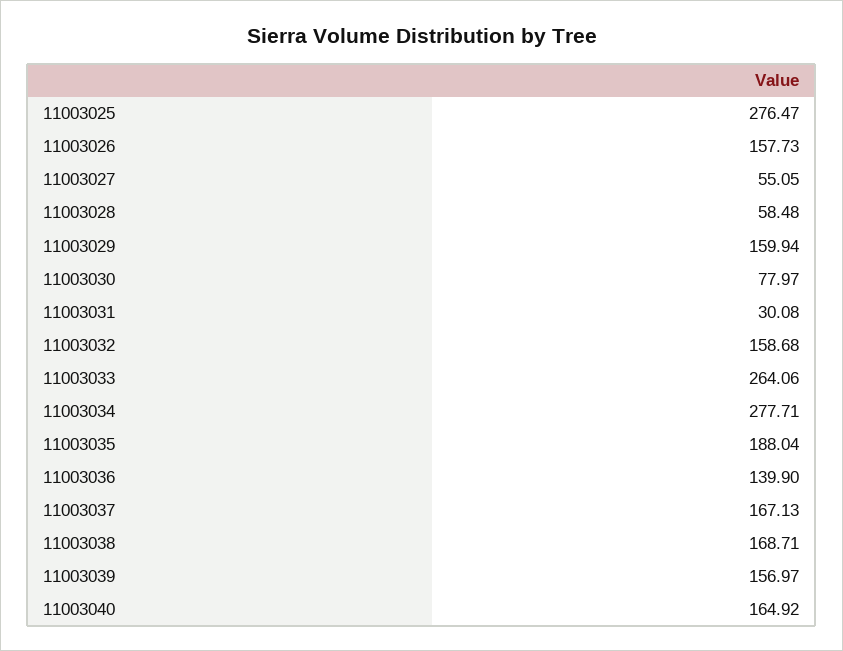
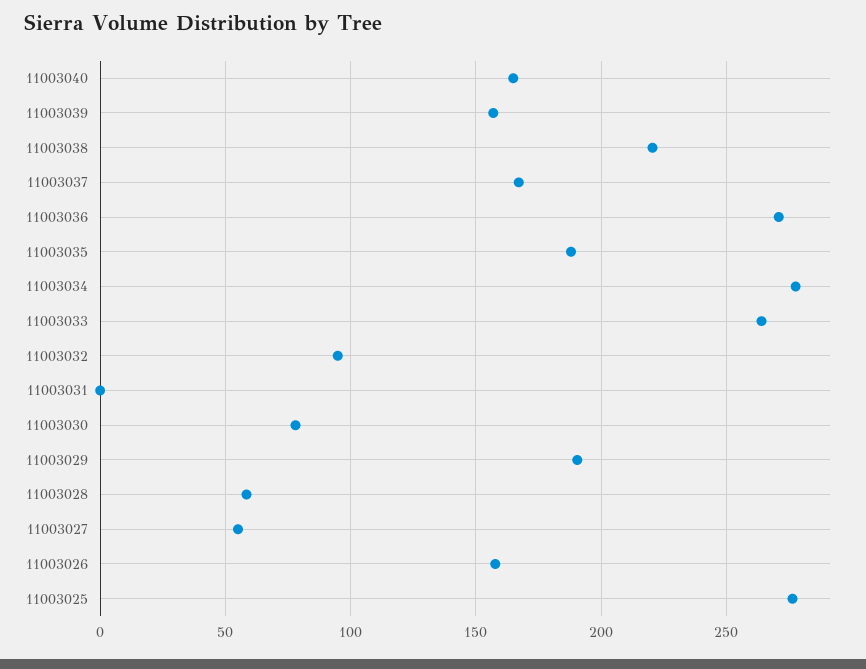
11003029: 159.94 -> 190
11003031: 30.08 -> 0
11003032: 158.68 -> 95
11003036: 139.9 -> 270
11003038: 168.71 -> 220

